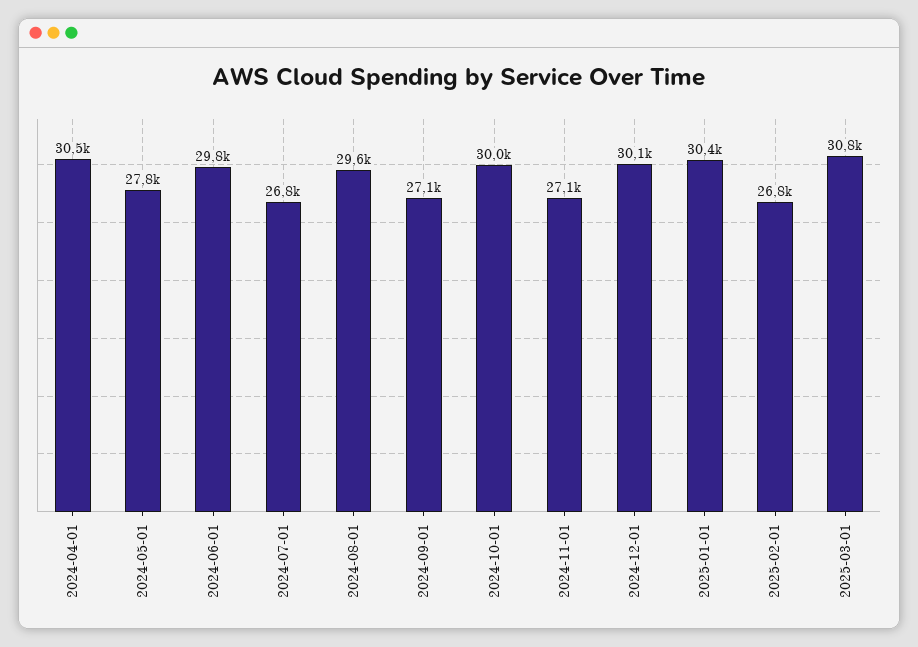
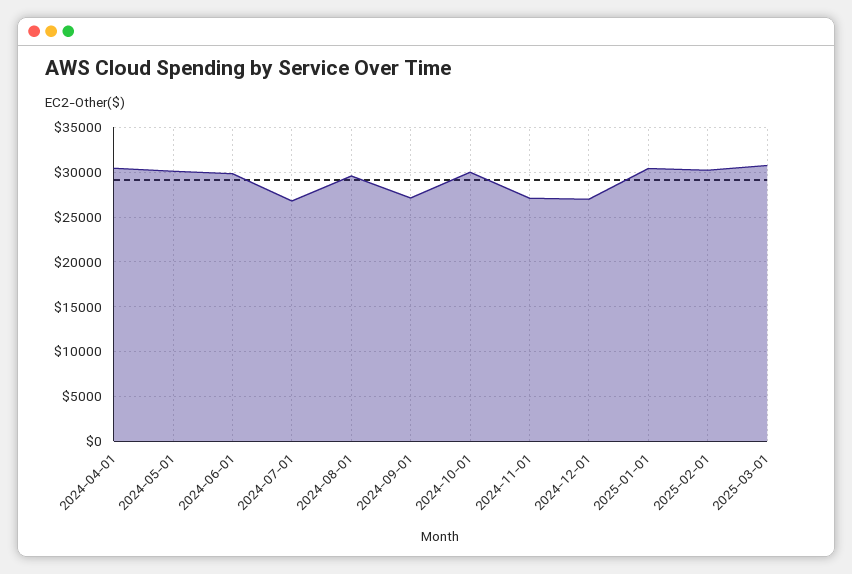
2024-05-01: 27800 -> 30000
2024-12-01: 30100 -> 27000
2025-02-01: 26800 -> 30000

